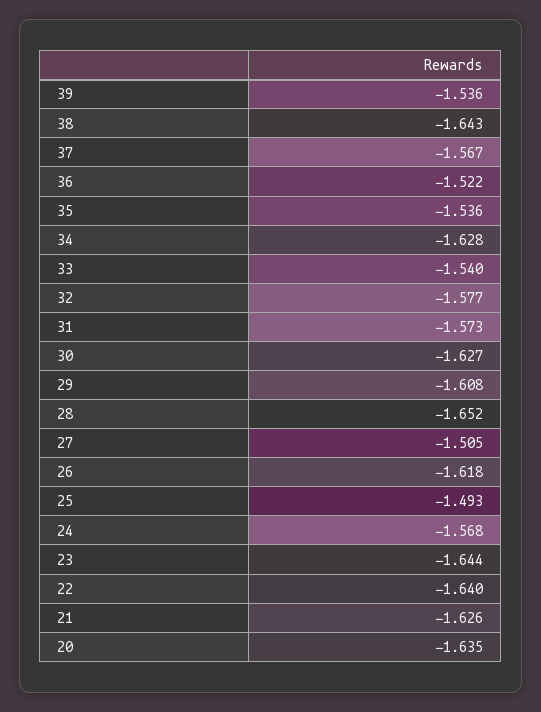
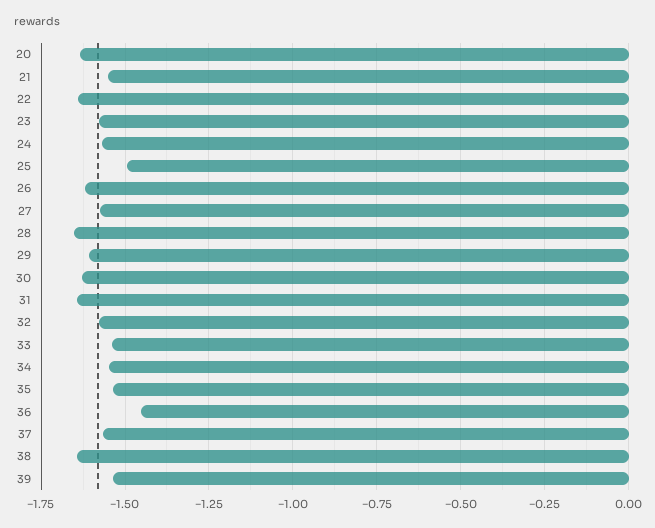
36: -1.522 -> -1.45
34: -1.628 -> -1.55
31: -1.573 -> -1.65
27: -1.505 -> -1.575
23: -1.644 -> -1.575
21: -1.626 -> -1.55

